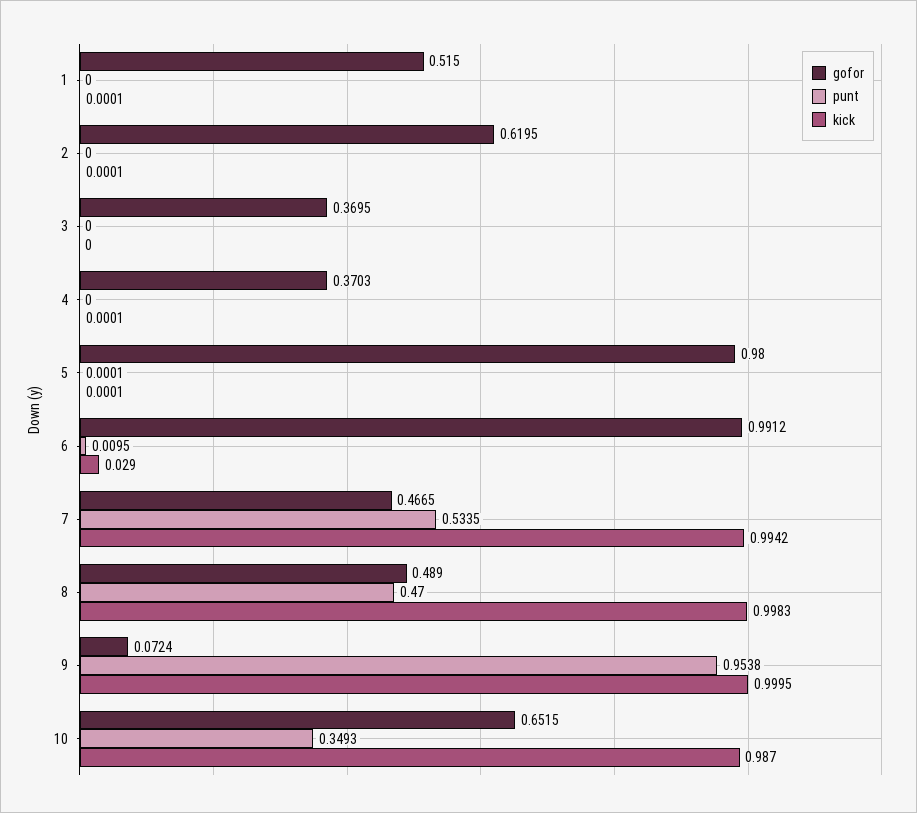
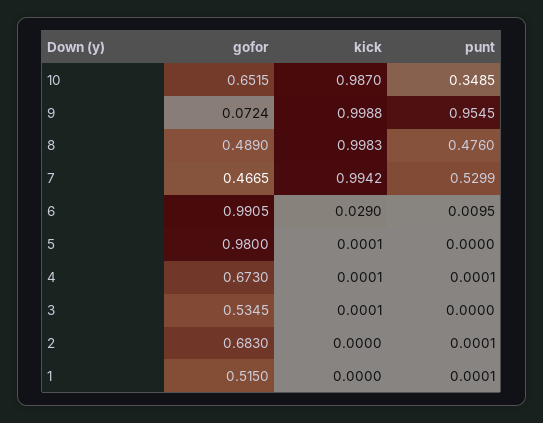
punt, 1: 0 -> 0.0001
kick, 1: 0.0001 -> 0
gofor, 2: 0.6195 -> 0.683
punt, 2: 0 -> 0.0001
kick, 2: 0.0001 -> 0
gofor, 3: 0.3695 -> 0.5345
kick, 3: 0 -> 0.0001
gofor, 4: 0.3703 -> 0.673
punt, 4: 0 -> 0.0001
punt, 5: 0.0001 -> 0
gofor, 6: 0.9912 -> 0.9905
punt, 7: 0.5335 -> 0.5299
punt, 8: 0.47 -> 0.476
punt, 9: 0.9538 -> 0.9545
kick, 9: 0.9995 -> 0.9988
punt, 10: 0.3493 -> 0.3485

